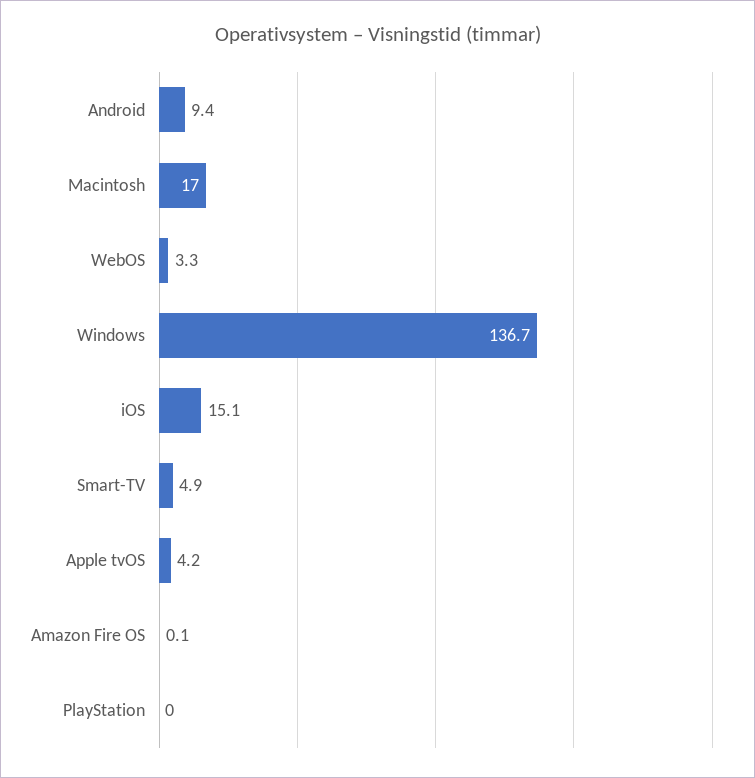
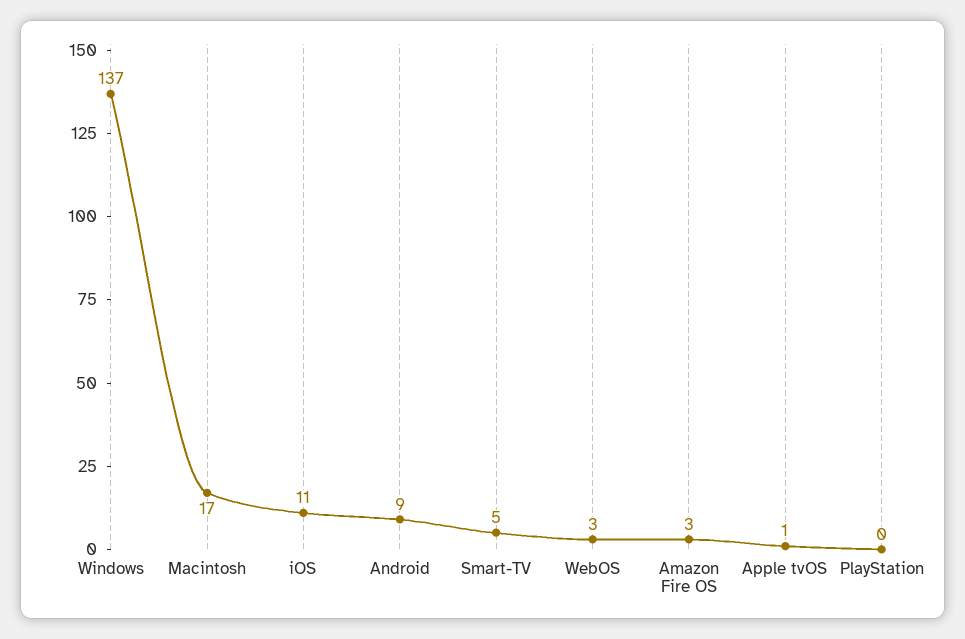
iOS: 15.1 -> 11
Apple tvOS: 4.2 -> 1
Amazon Fire OS: 0.1 -> 3

